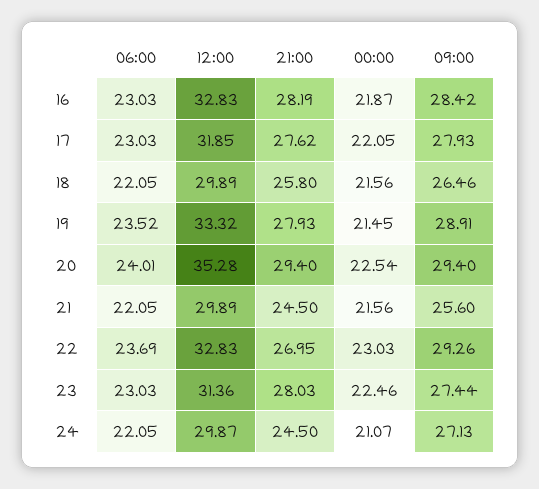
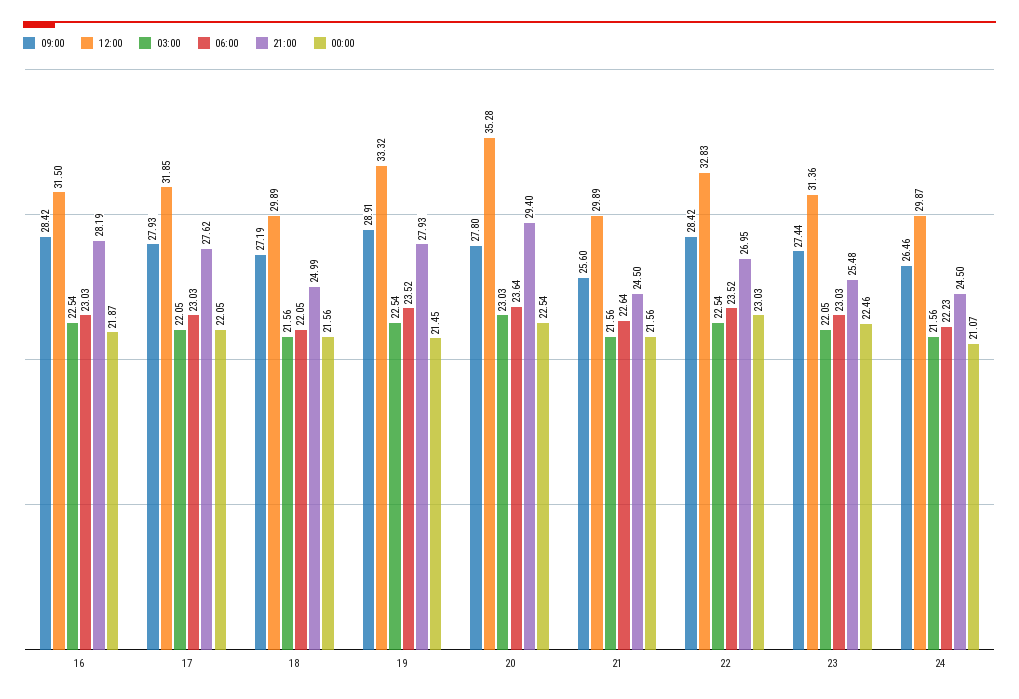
12:00, 16: 32.83 -> 31.5
21:00, 18: 25.8 -> 24.99
09:00, 18: 26.46 -> 27.19
06:00, 20: 24.01 -> 23.64
09:00, 20: 29.4 -> 27.8
06:00, 21: 22.05 -> 22.64
06:00, 22: 23.69 -> 23.52
09:00, 22: 29.26 -> 28.42
21:00, 23: 28.03 -> 25.48
06:00, 24: 22.05 -> 22.23
09:00, 24: 27.13 -> 26.46
03:00, 16: none -> 22.54
03:00, 17: none -> 22.05
03:00, 18: none -> 21.56
03:00, 19: none -> 22.54
03:00, 20: none -> 23.03
03:00, 21: none -> 21.56
03:00, 22: none -> 22.54
03:00, 23: none -> 22.05
03:00, 24: none -> 21.56

